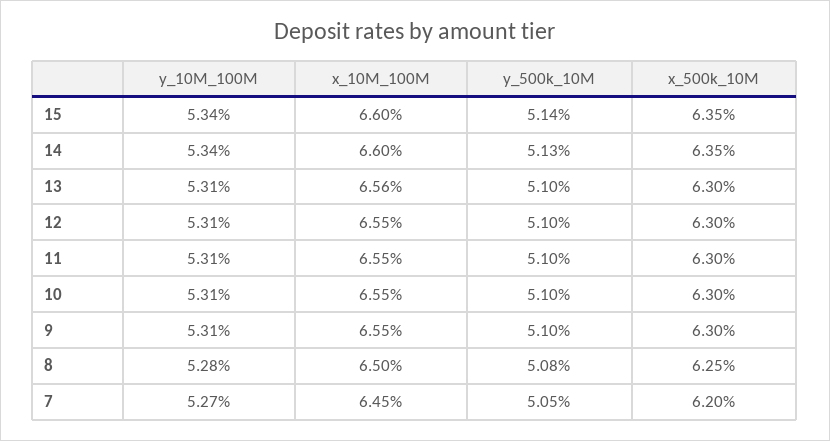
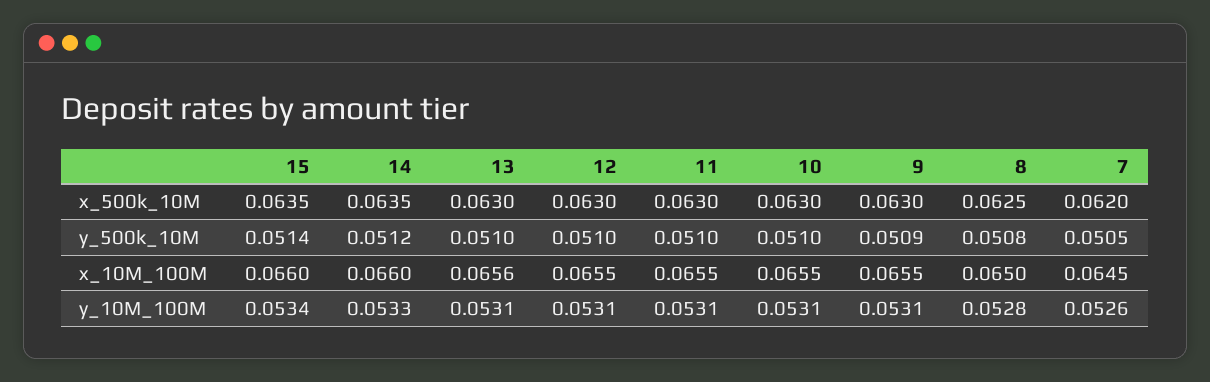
y_10M_100M, 14: 0.0534 -> 0.0533
y_500k_10M, 14: 0.0513 -> 0.0512
y_500k_10M, 9: 0.051 -> 0.0509
y_10M_100M, 7: 0.0527 -> 0.0526

